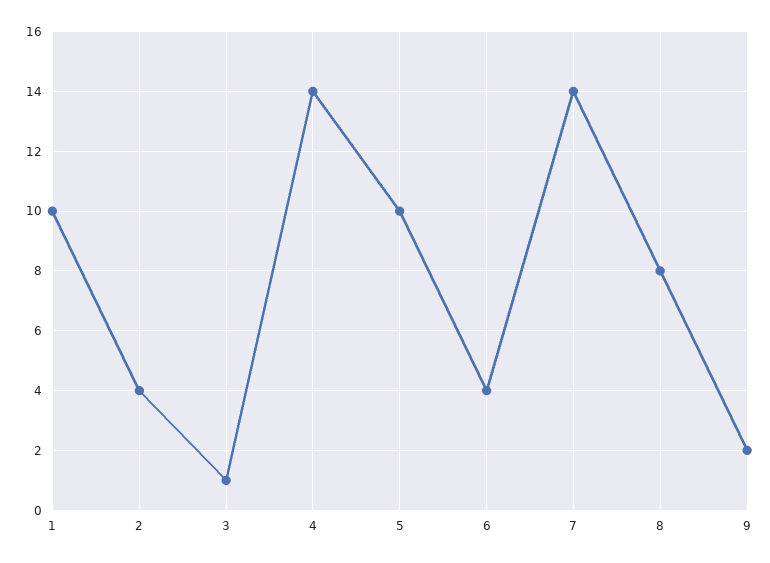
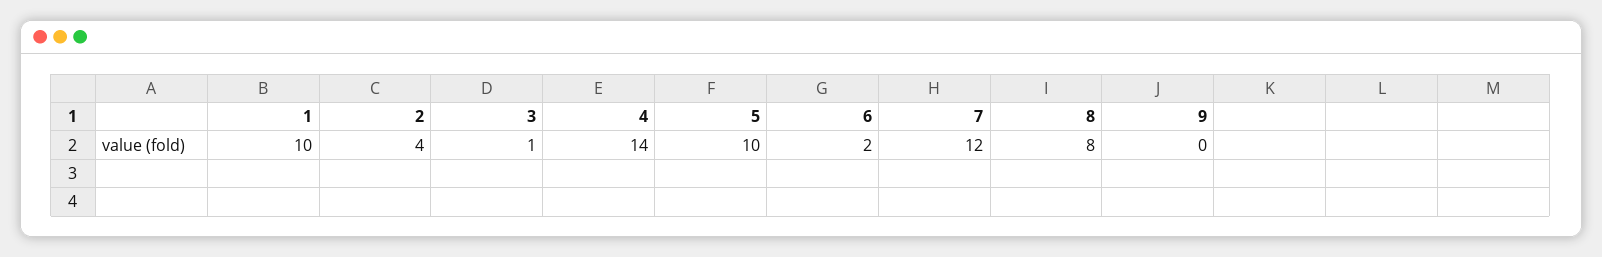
6: 4 -> 2
7: 14 -> 12
9: 2 -> 0

